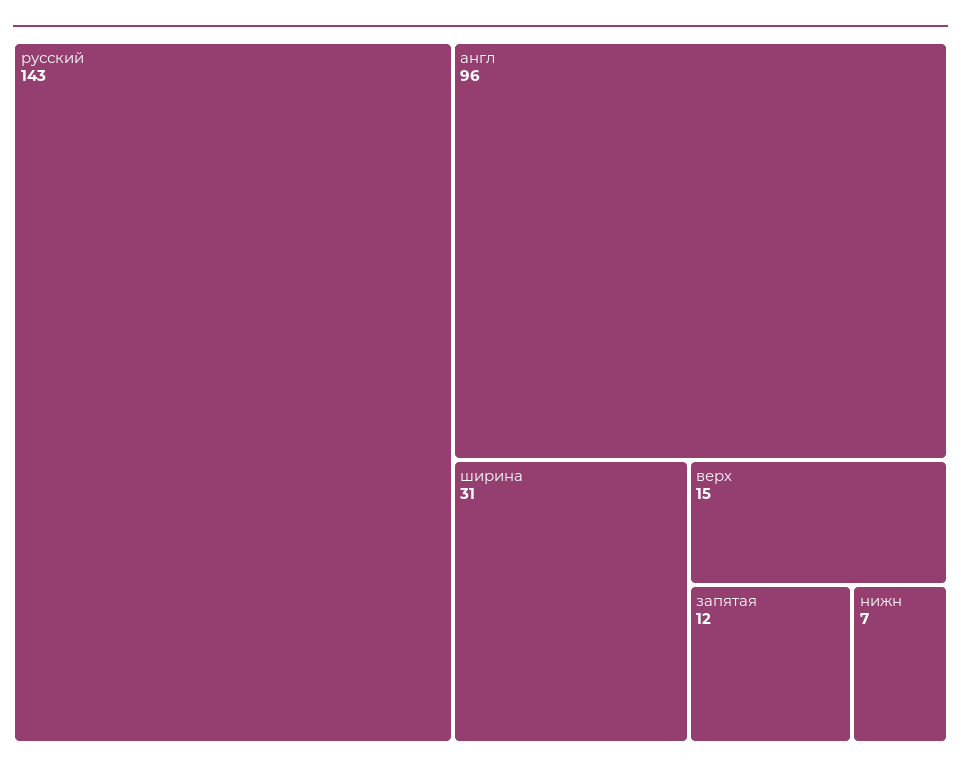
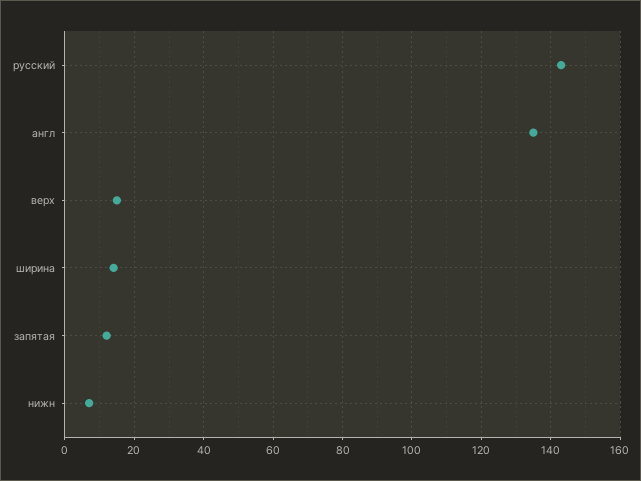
англ: 96 -> 135
ширина: 31 -> 15

